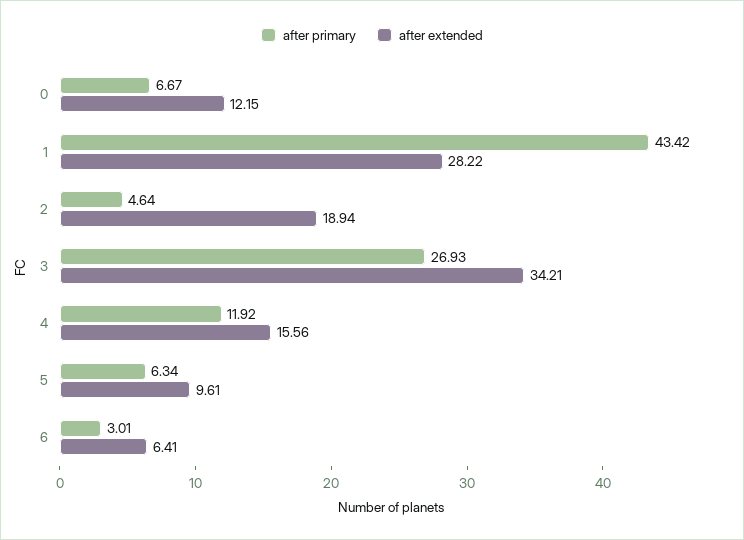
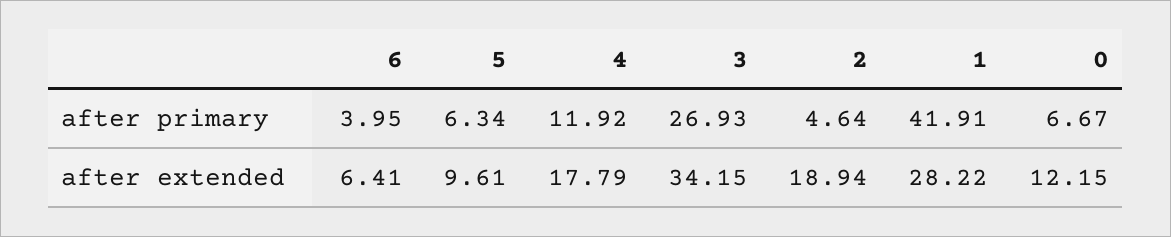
after primary, 1: 43.42 -> 41.91
after extended, 3: 34.21 -> 34.15
after extended, 4: 15.56 -> 17.79
after primary, 6: 3.01 -> 3.95

